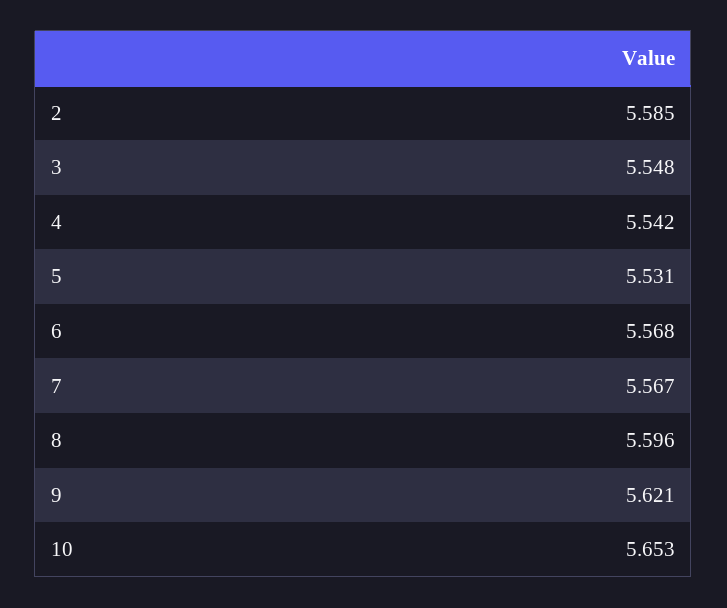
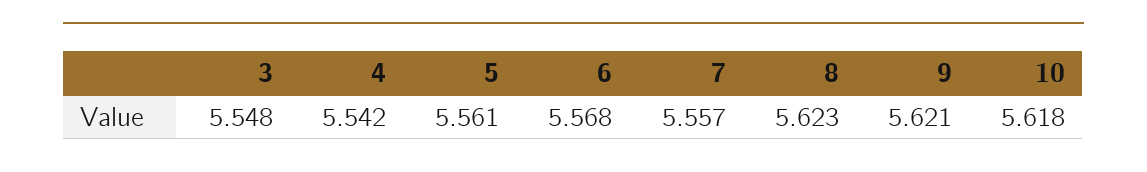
2: 5.585 -> none
5: 5.531 -> 5.561
7: 5.567 -> 5.557
8: 5.596 -> 5.623
10: 5.653 -> 5.618

